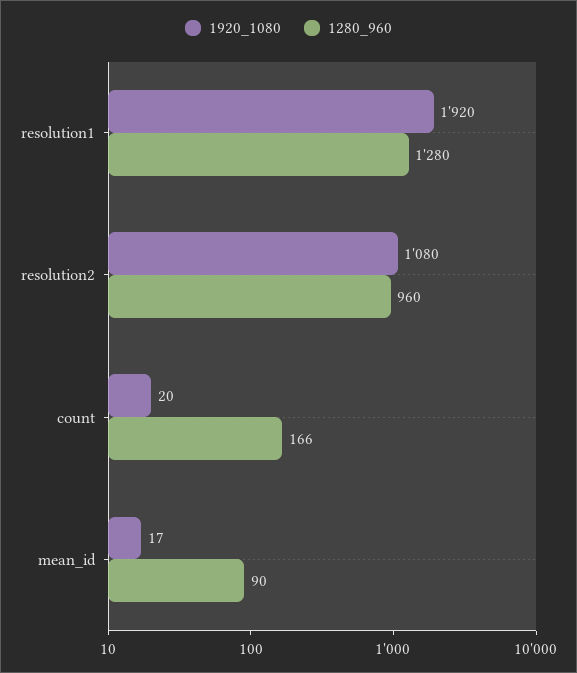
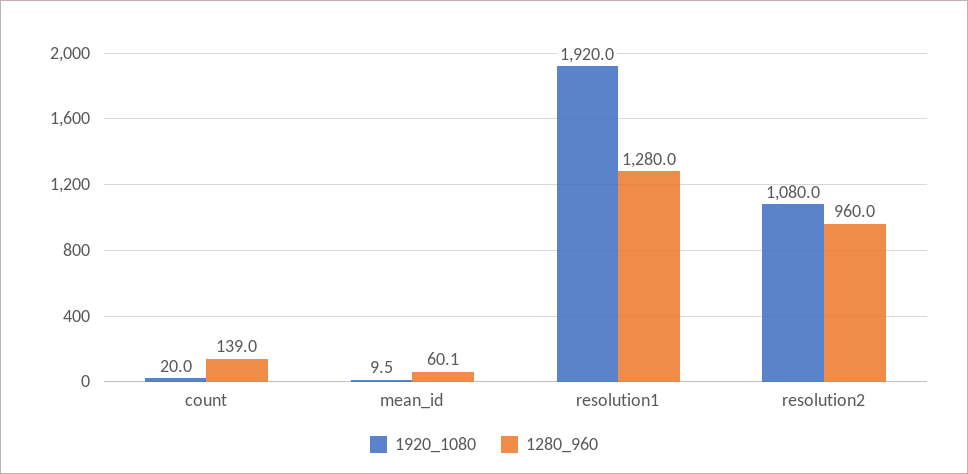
1280_960, count: 166 -> 139
1920_1080, mean_id: 17 -> 9.5
1280_960, mean_id: 90 -> 60.1

